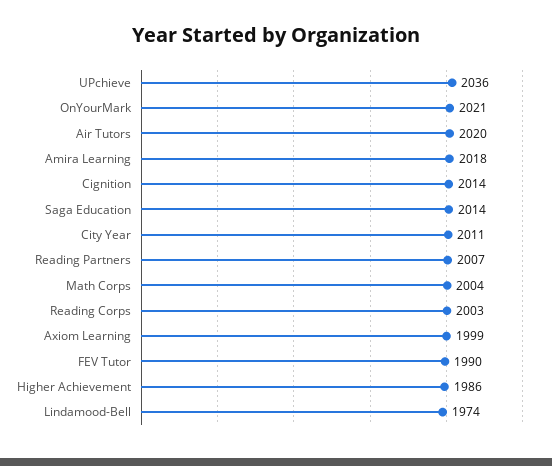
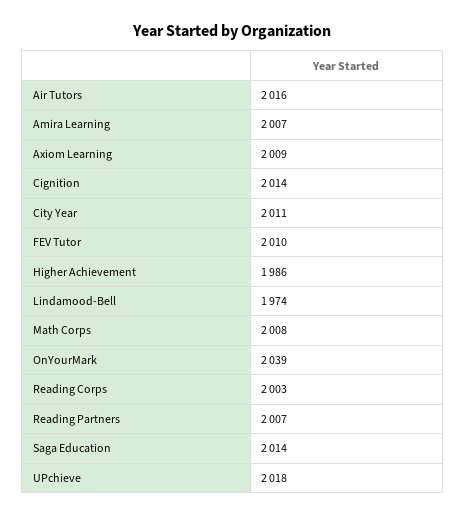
UPchieve: 2036 -> 2018
OnYourMark: 2021 -> 2039
Air Tutors: 2020 -> 2016
Amira Learning: 2018 -> 2007
Math Corps: 2004 -> 2008
Axiom Learning: 1999 -> 2009
FEV Tutor: 1990 -> 2010

